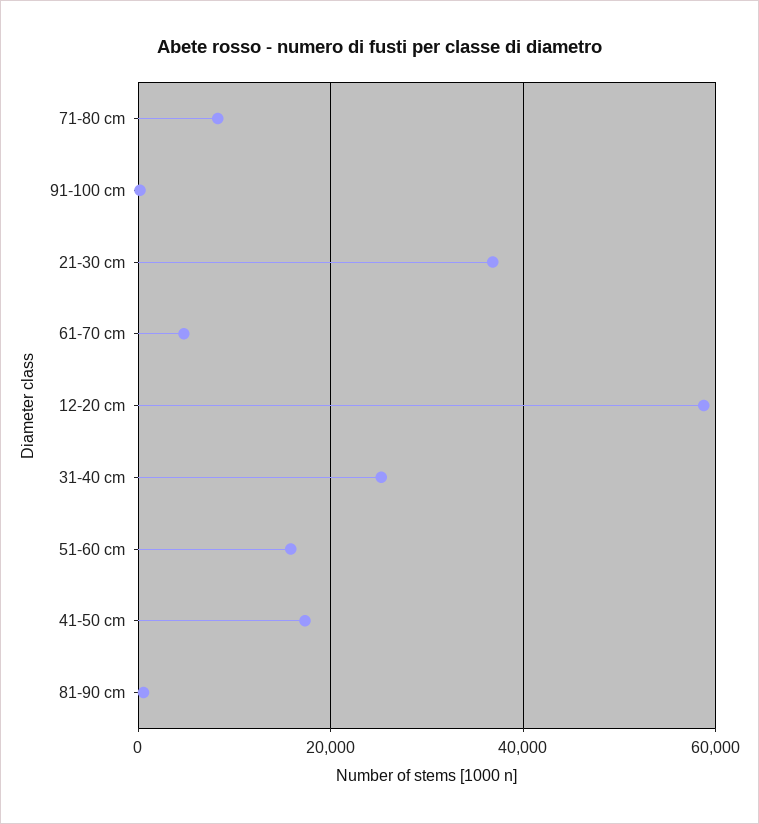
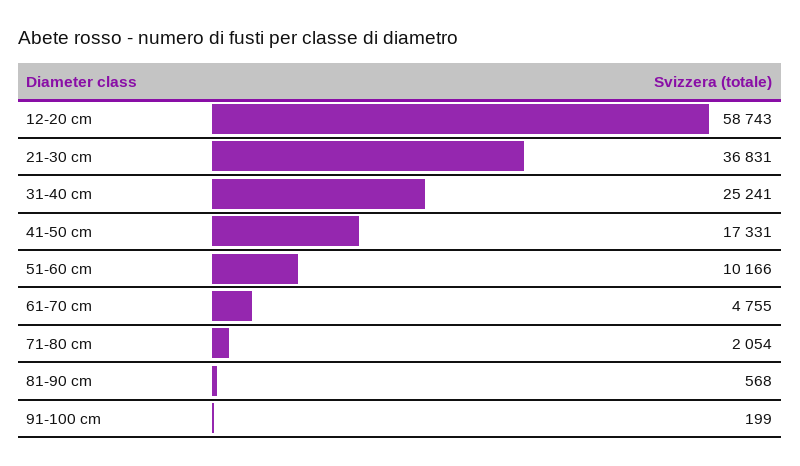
71-80 cm: 8000 -> 2054
51-60 cm: 16000 -> 10166

